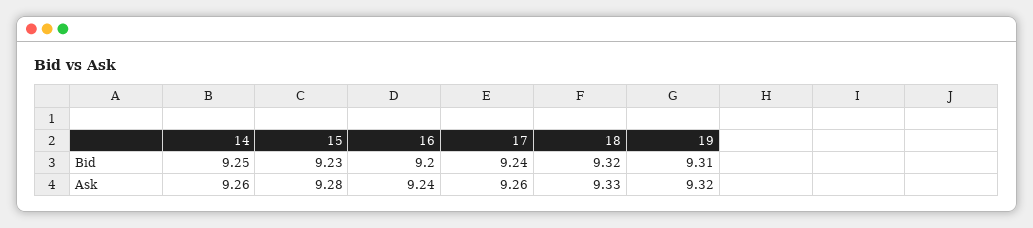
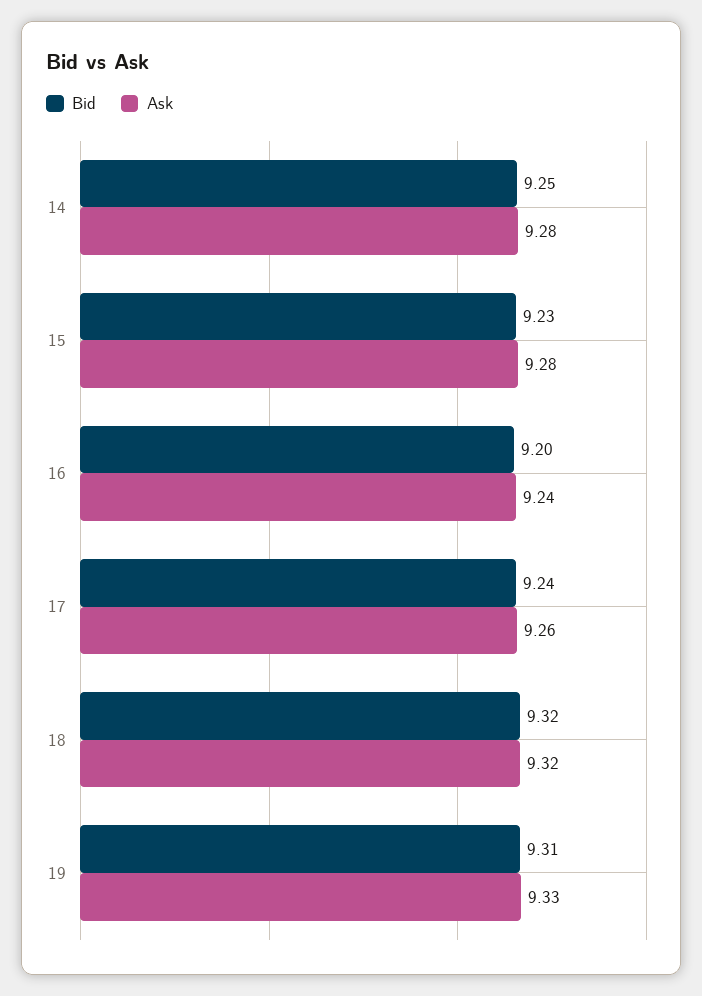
Ask, 14: 9.26 -> 9.28
Ask, 18: 9.33 -> 9.32
Ask, 19: 9.32 -> 9.33

